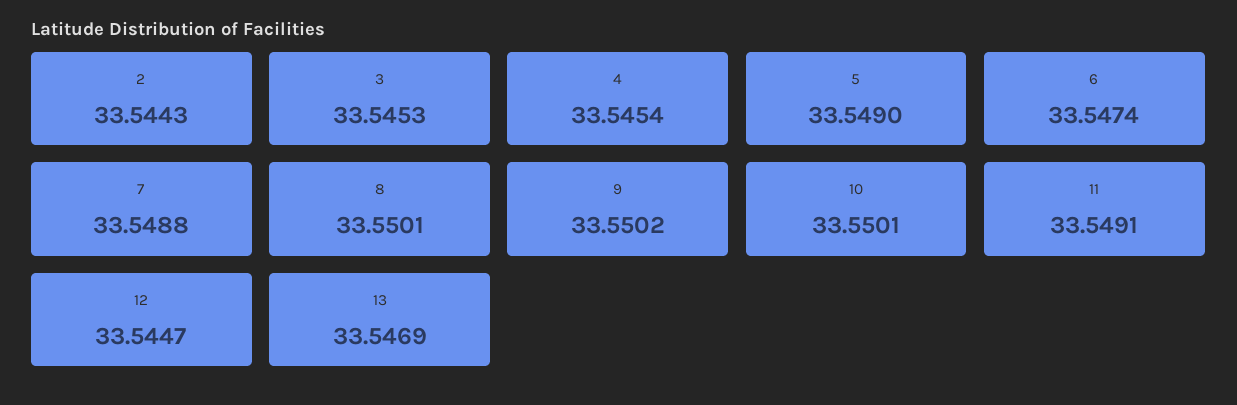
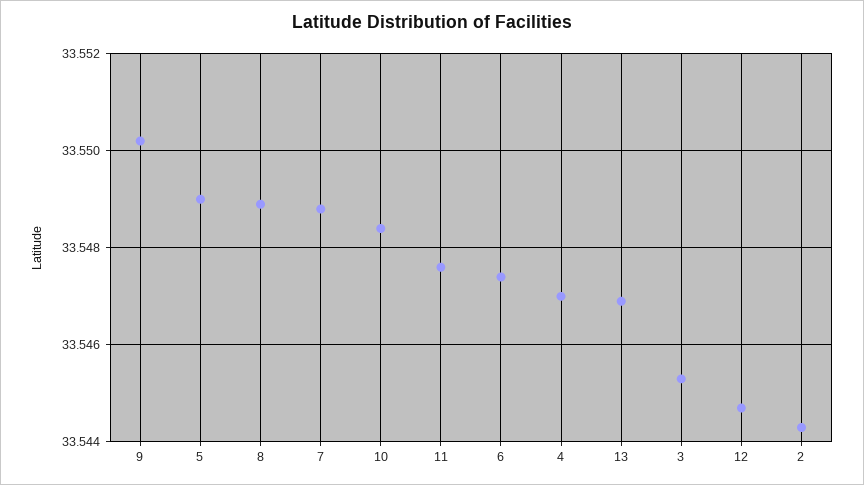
4: 33.5454 -> 33.547
8: 33.5501 -> 33.549
10: 33.5501 -> 33.5485
11: 33.5491 -> 33.5475

